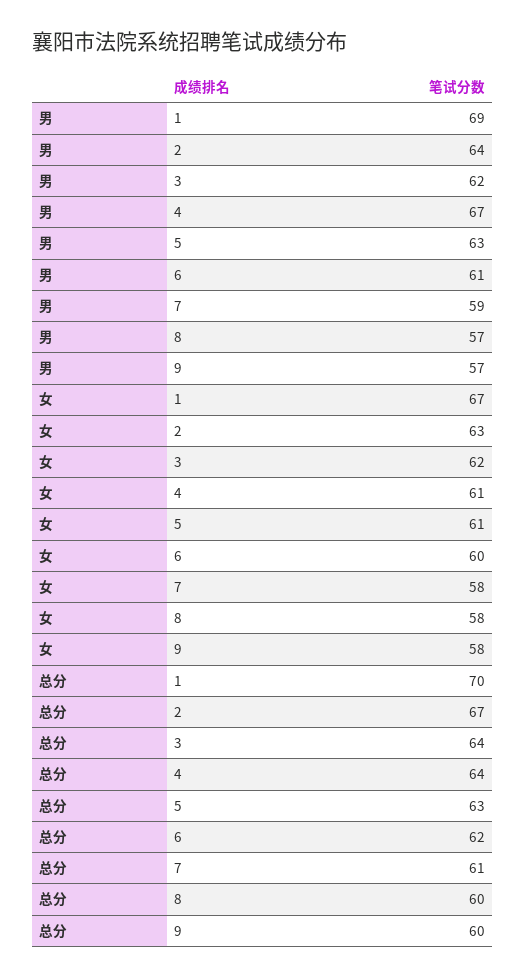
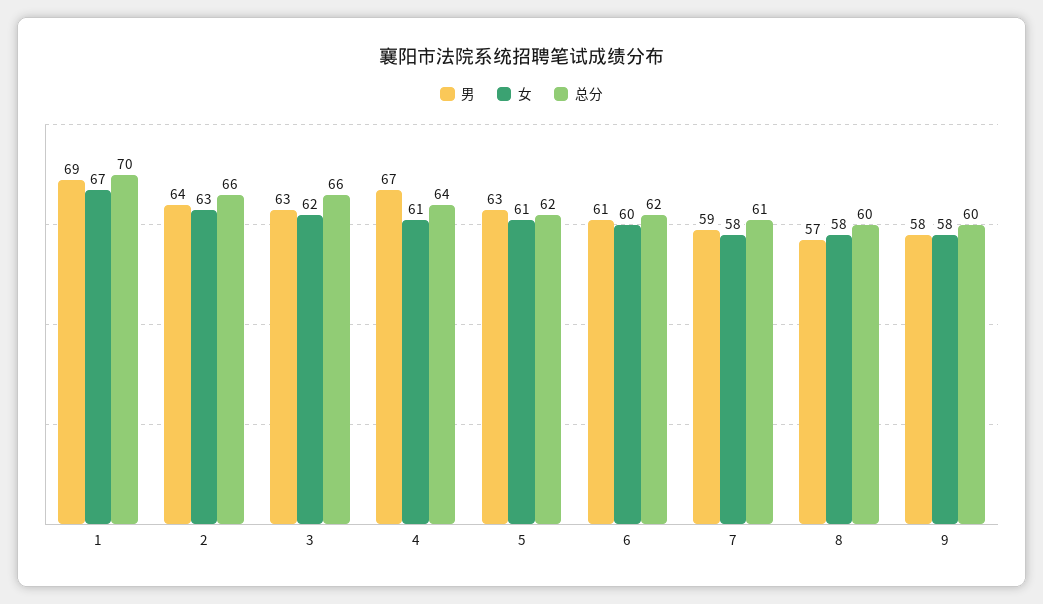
男, 3: 62 -> 63
男, 9: 57 -> 58
总分, 2: 67 -> 66
总分, 3: 64 -> 66
总分, 5: 63 -> 62

